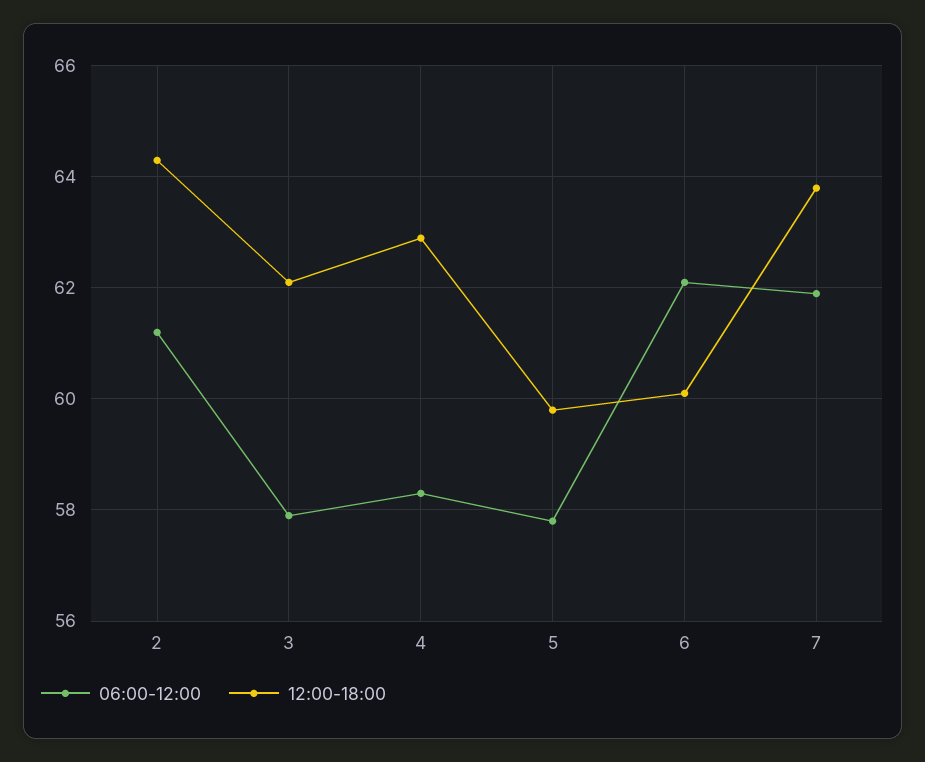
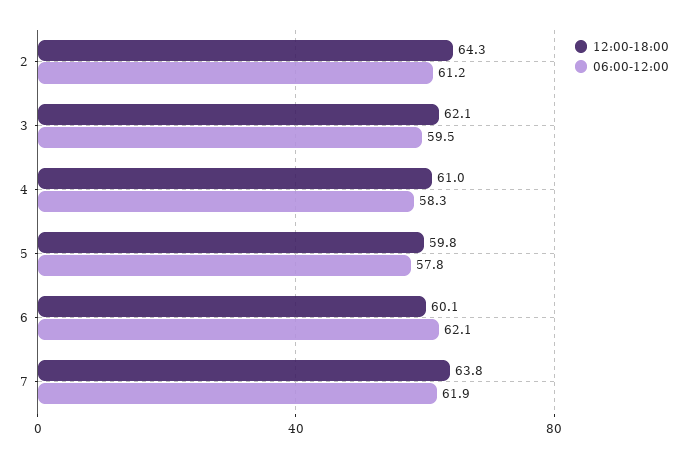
06:00-12:00, 3: 58 -> 59.5
12:00-18:00, 4: 63 -> 61

